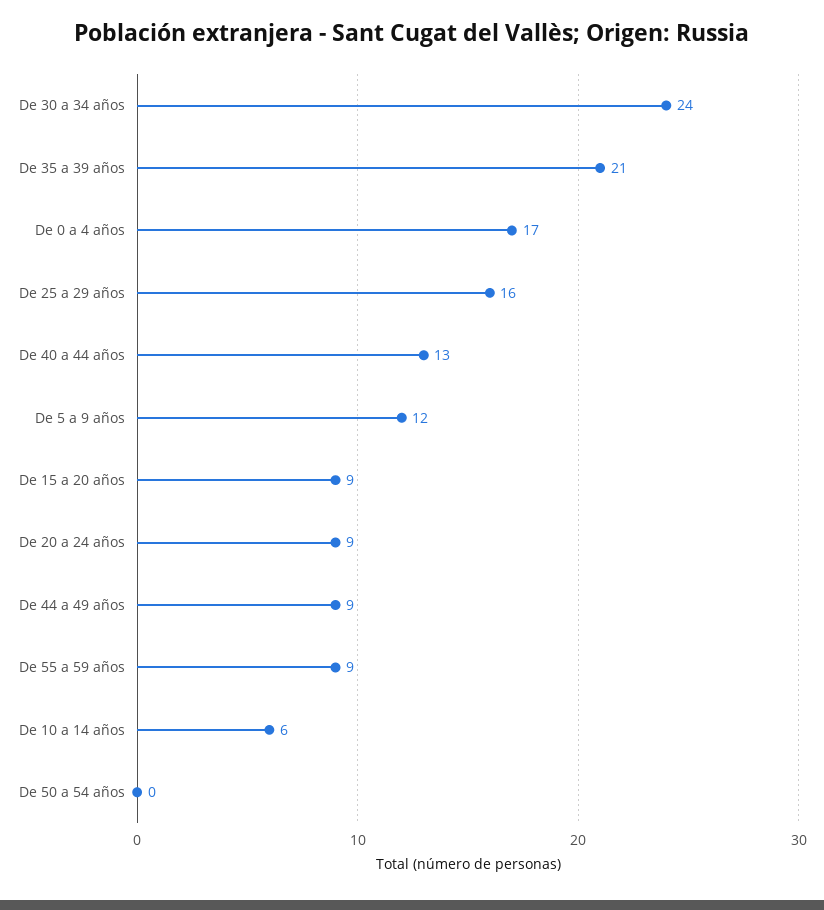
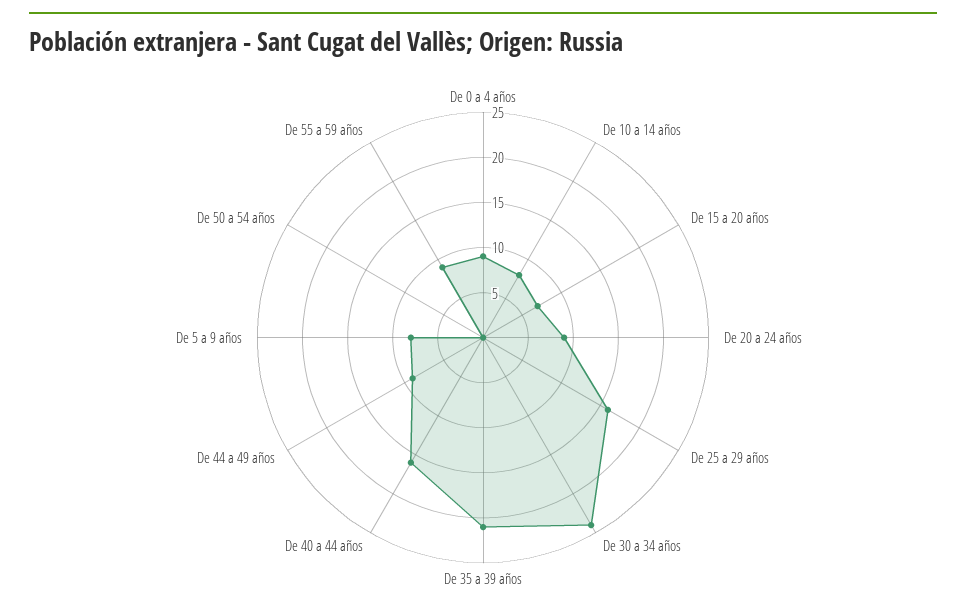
De 0 a 4 años: 17 -> 9
De 40 a 44 años: 13 -> 16
De 5 a 9 años: 12 -> 8
De 15 a 20 años: 9 -> 7
De 10 a 14 años: 6 -> 8

